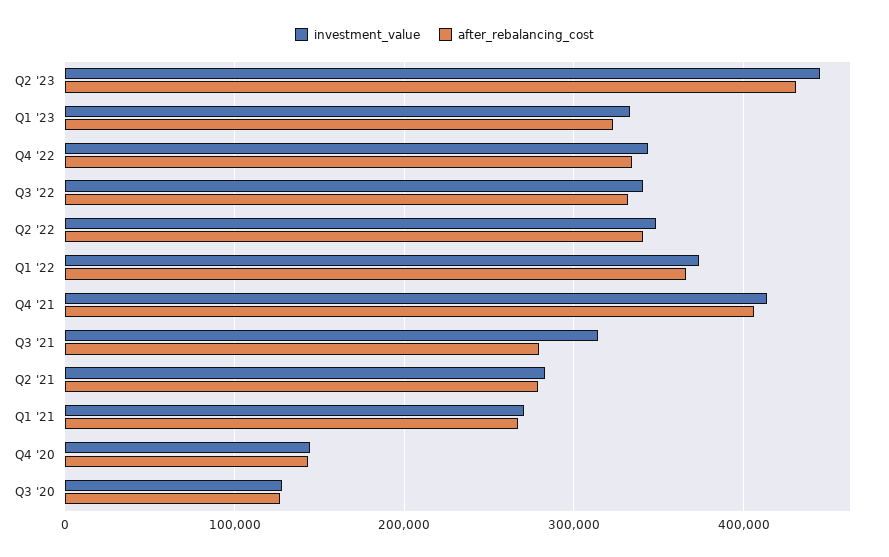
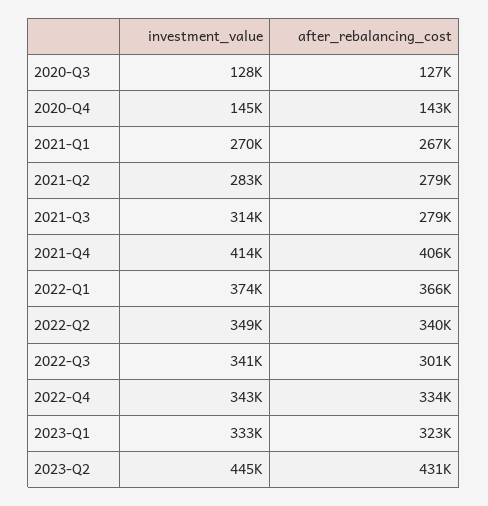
after_rebalancing_cost, Q3 '22: 330000 -> 301000

